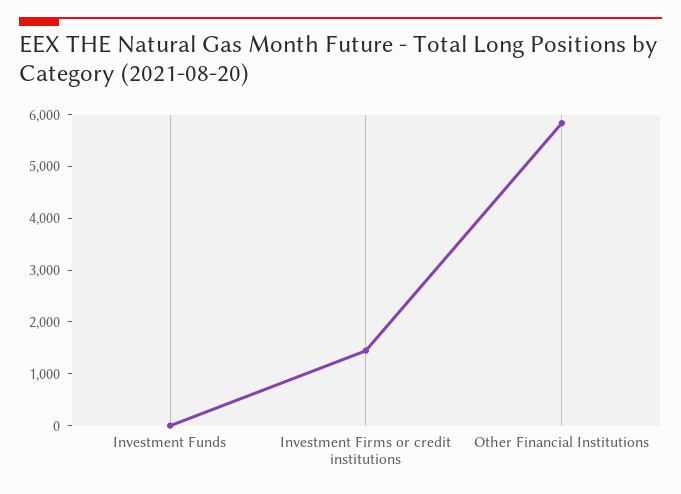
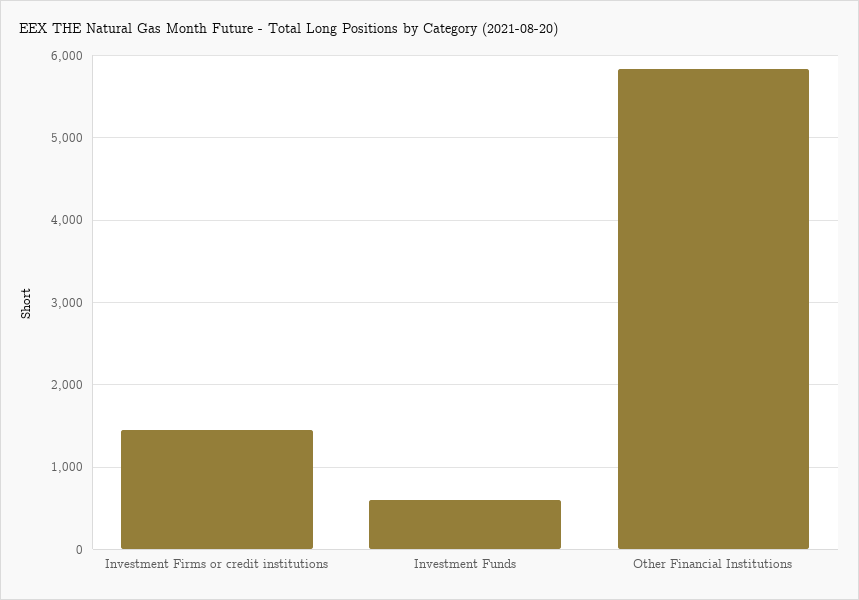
Investment Funds: 0 -> 600

